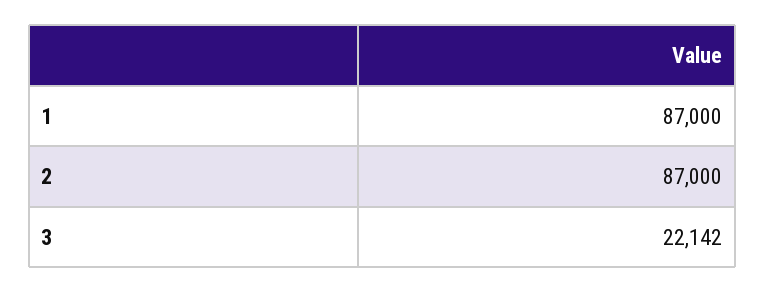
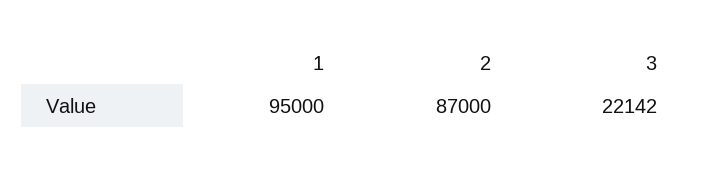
1: 87000 -> 95000

